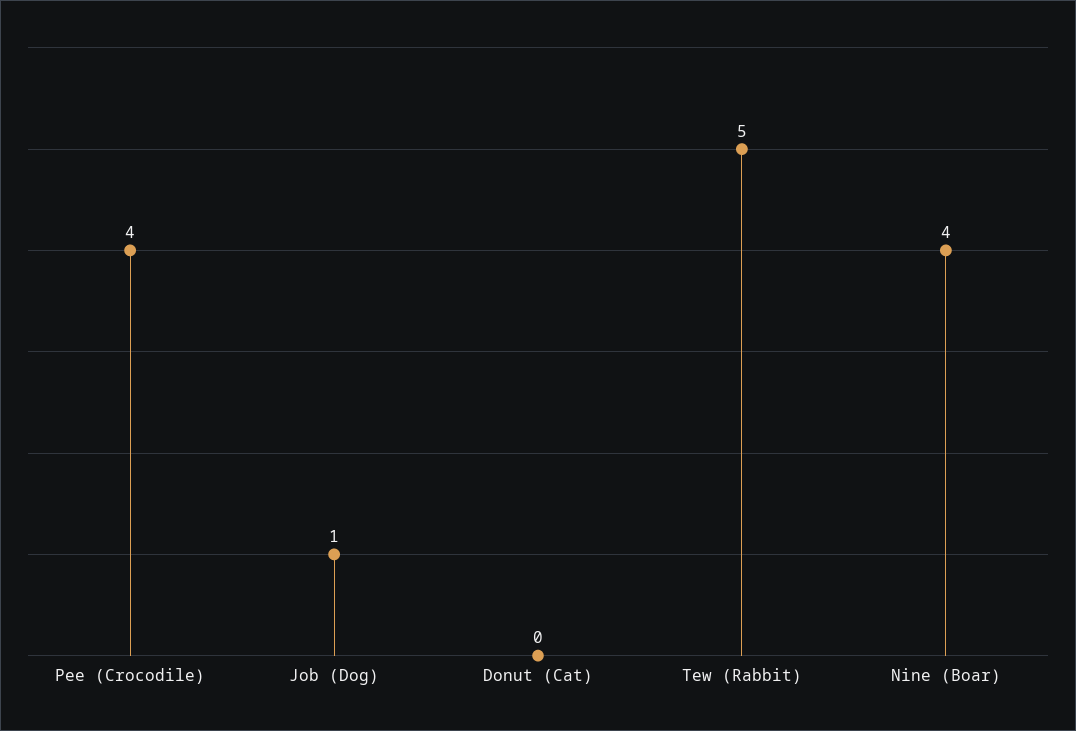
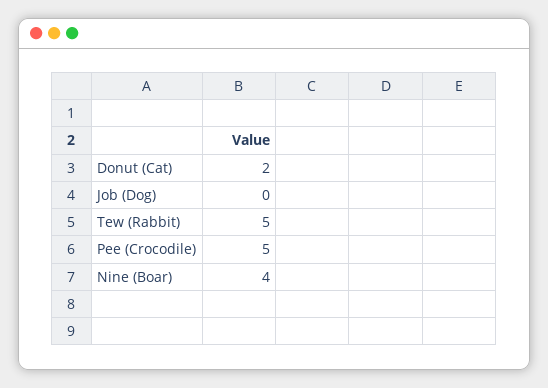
Pee (Crocodile): 4 -> 5
Job (Dog): 1 -> 0
Donut (Cat): 0 -> 2

